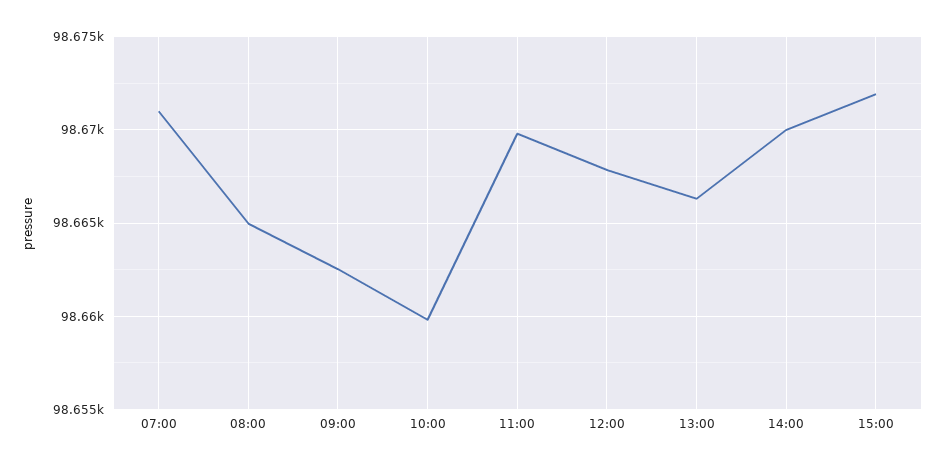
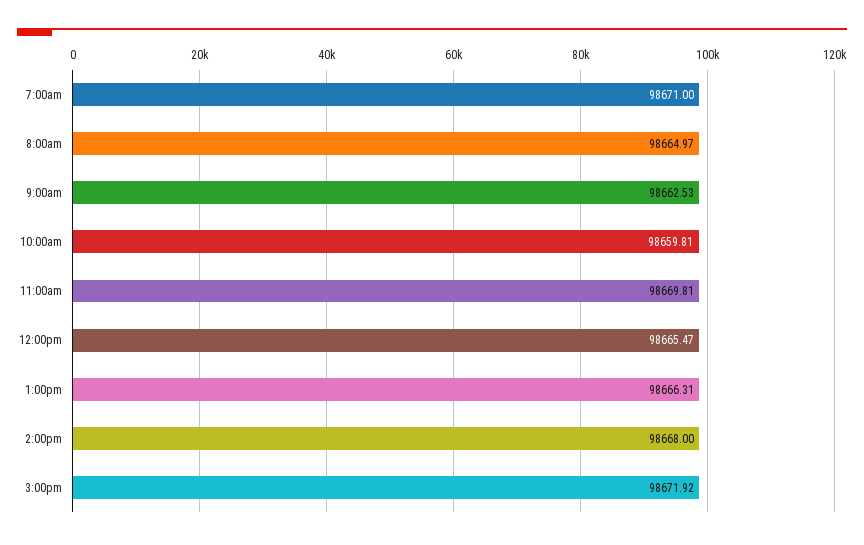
12:00: 98668 -> 98665.47
14:00: 98670 -> 98668

